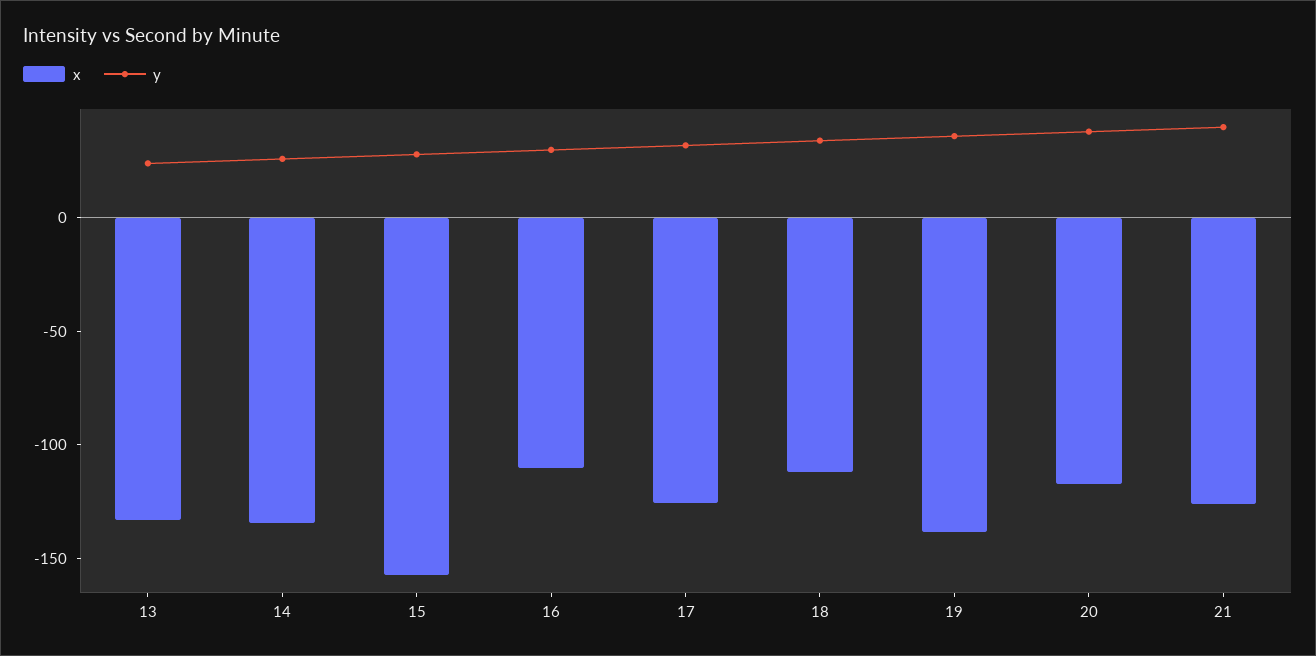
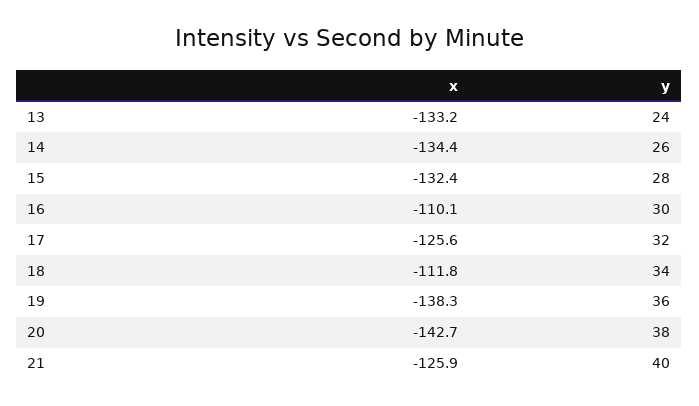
x, 15: -160 -> -132.4
x, 20: -120 -> -142.7

